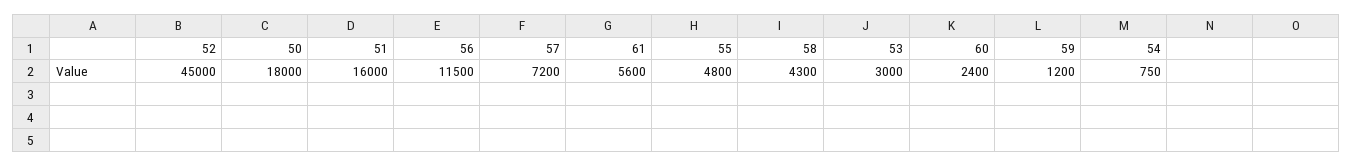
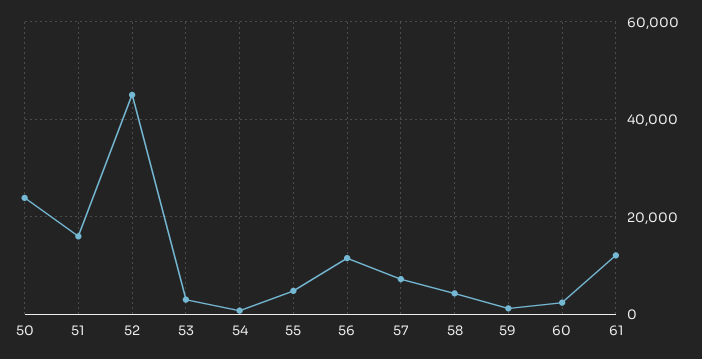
50: 18000 -> 24000
61: 5600 -> 12000

